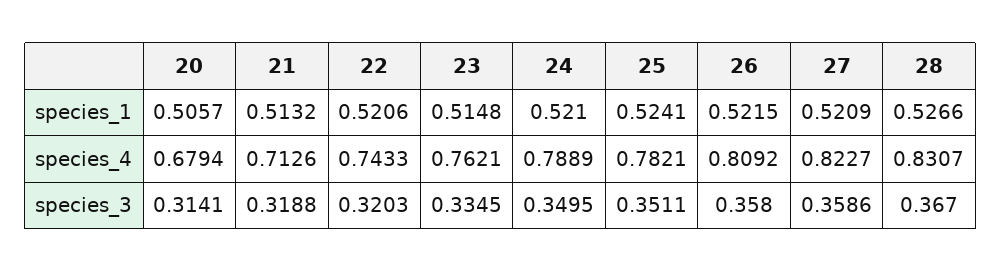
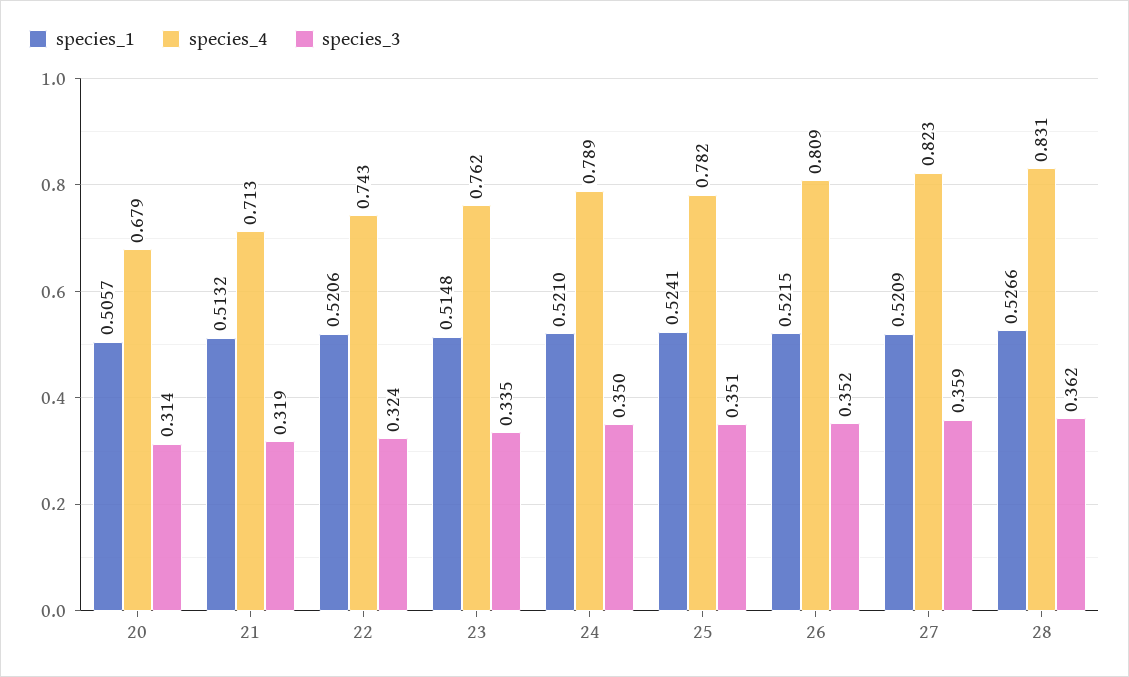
species_3, 22: 0.3203 -> 0.324
species_3, 26: 0.358 -> 0.352
species_3, 28: 0.367 -> 0.362

